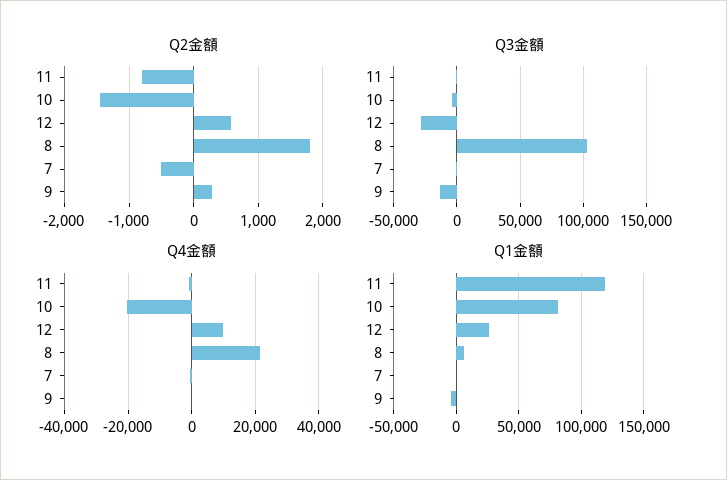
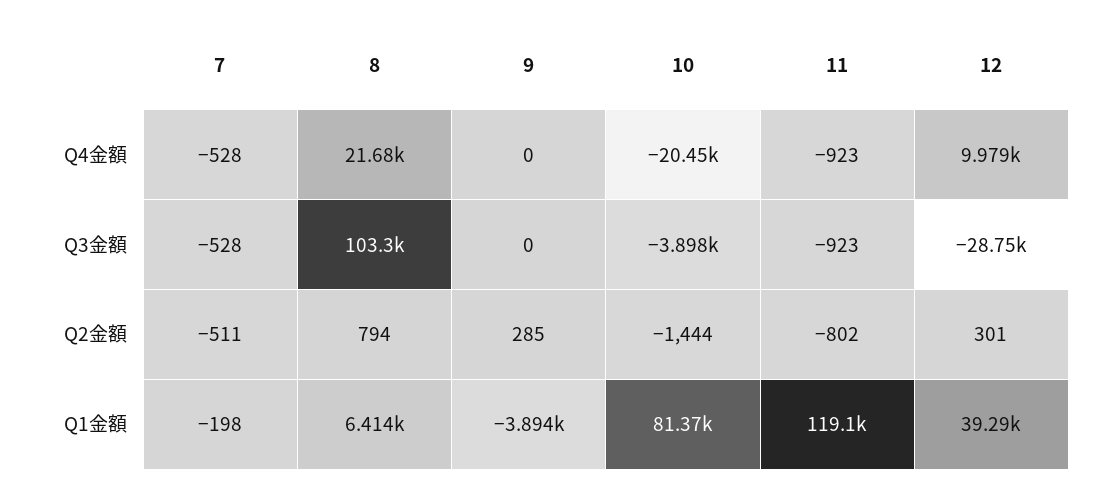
Q2金額, 12: 600 -> 301
Q2金額, 8: 1800 -> 794
Q3金額, 9: -15000 -> 0
Q1金額, 12: 25000 -> 39290

